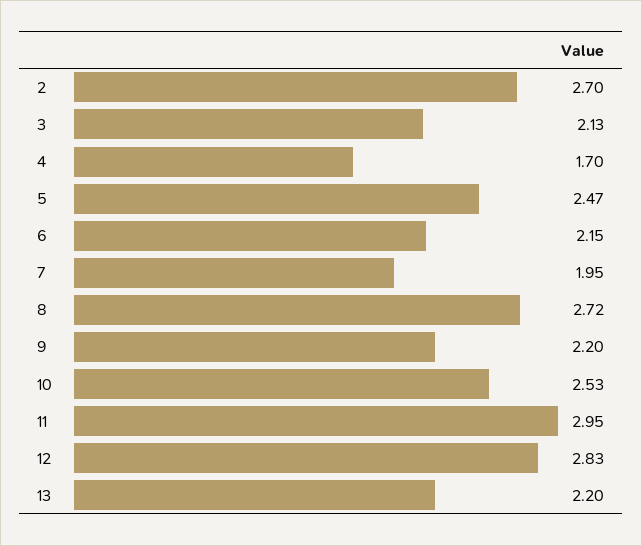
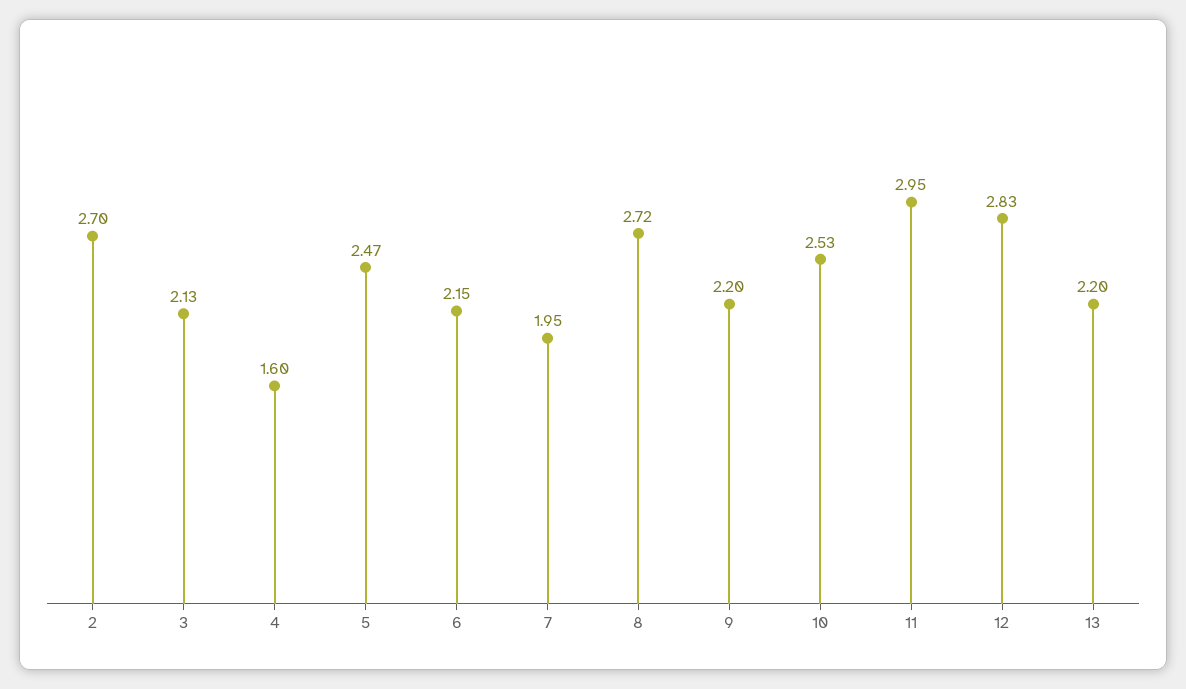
4: 1.7 -> 1.6

